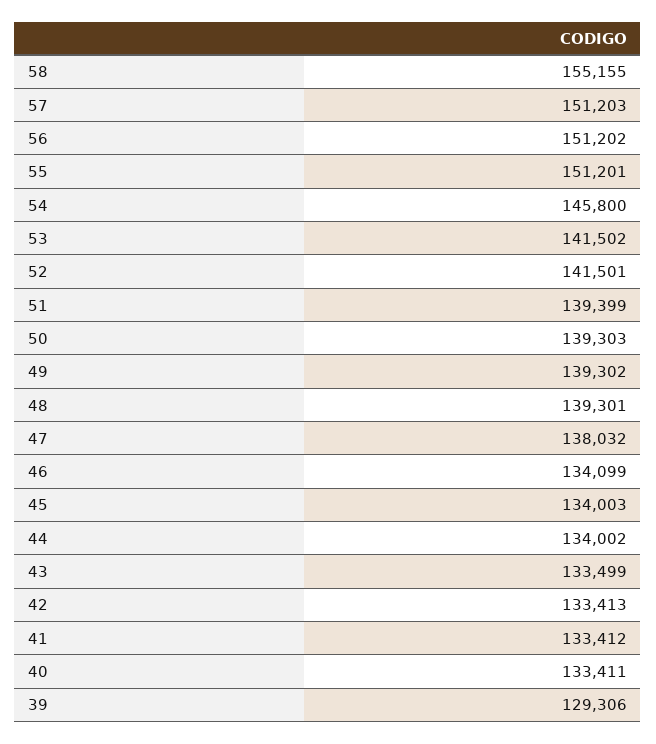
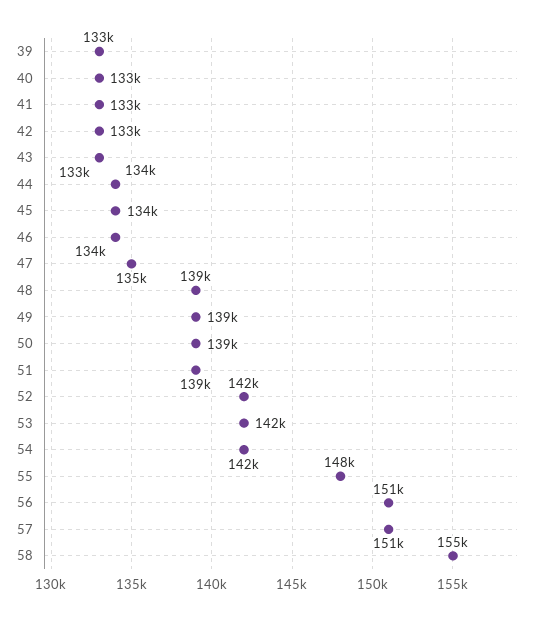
55: 151201 -> 148000
54: 145800 -> 142000
47: 138032 -> 135000
39: 129306 -> 133000

